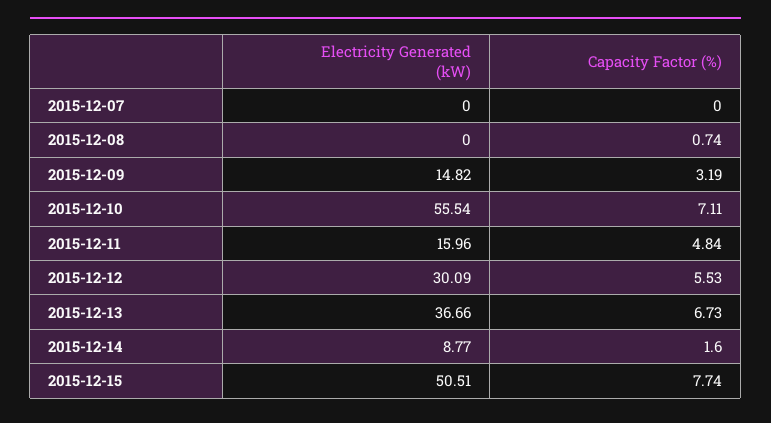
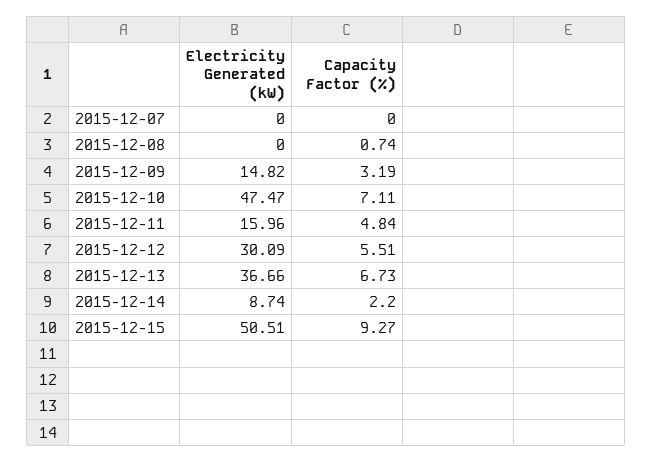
Electricity Generated (kW), 2015-12-10: 55.54 -> 47.47
Capacity Factor (%), 2015-12-12: 5.53 -> 5.51
Electricity Generated (kW), 2015-12-14: 8.77 -> 8.74
Capacity Factor (%), 2015-12-14: 1.6 -> 2.2
Capacity Factor (%), 2015-12-15: 7.74 -> 9.27

